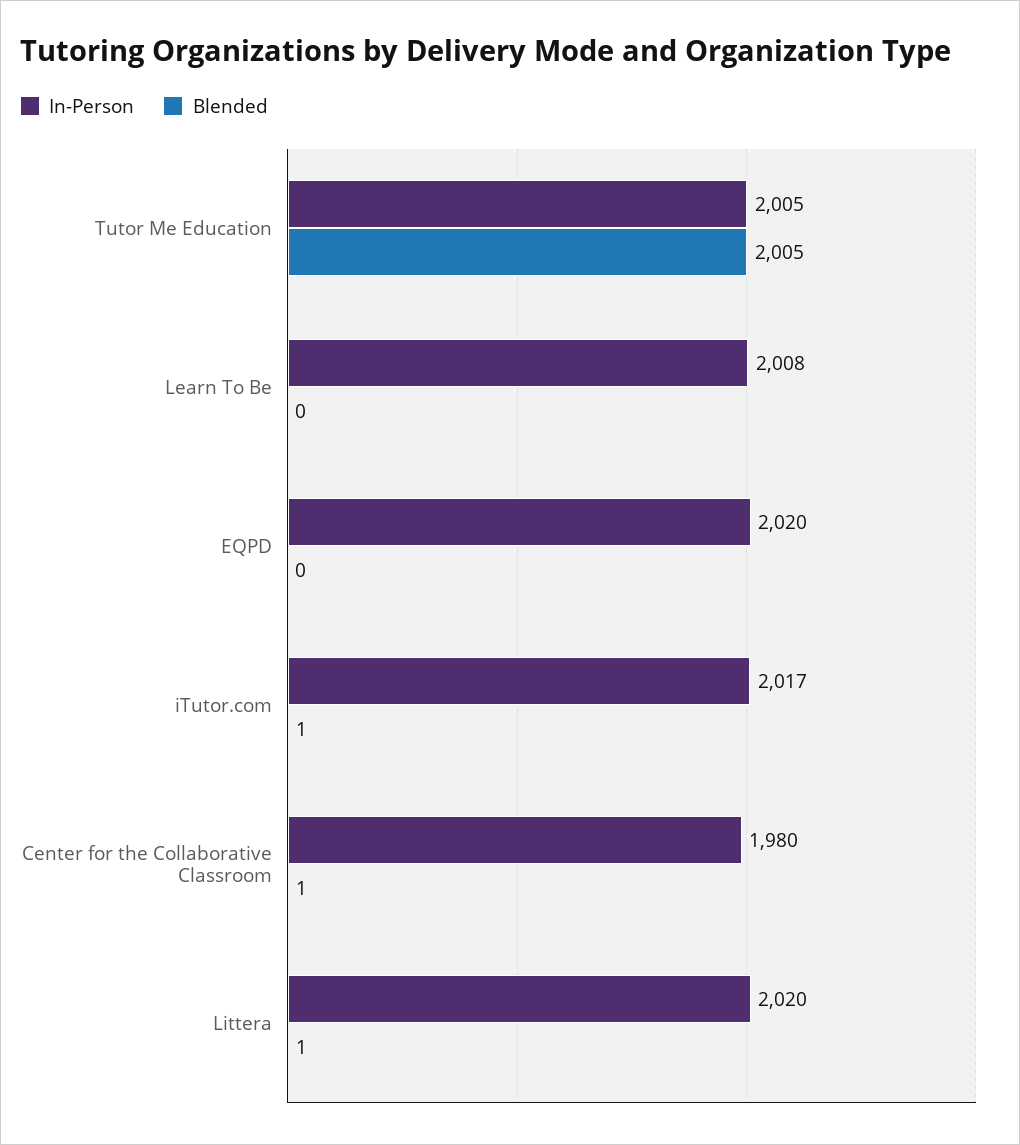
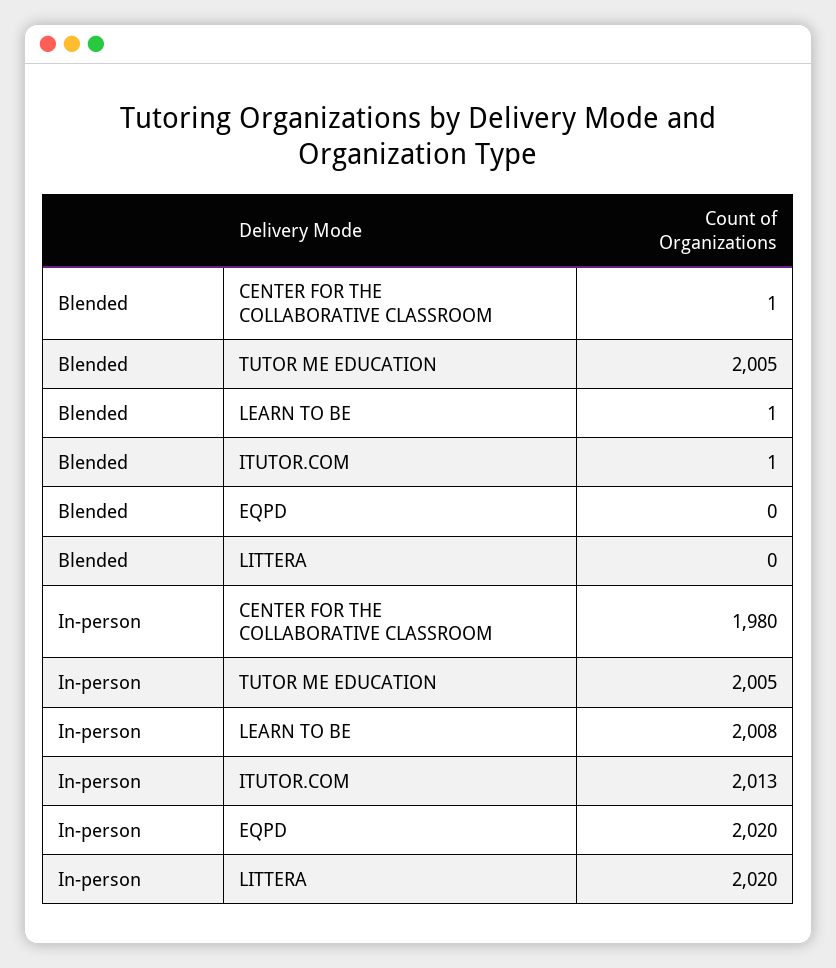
Blended, Learn To Be: 0 -> 1
In-Person, iTutor.com: 2017 -> 2013
Blended, Littera: 1 -> 0

